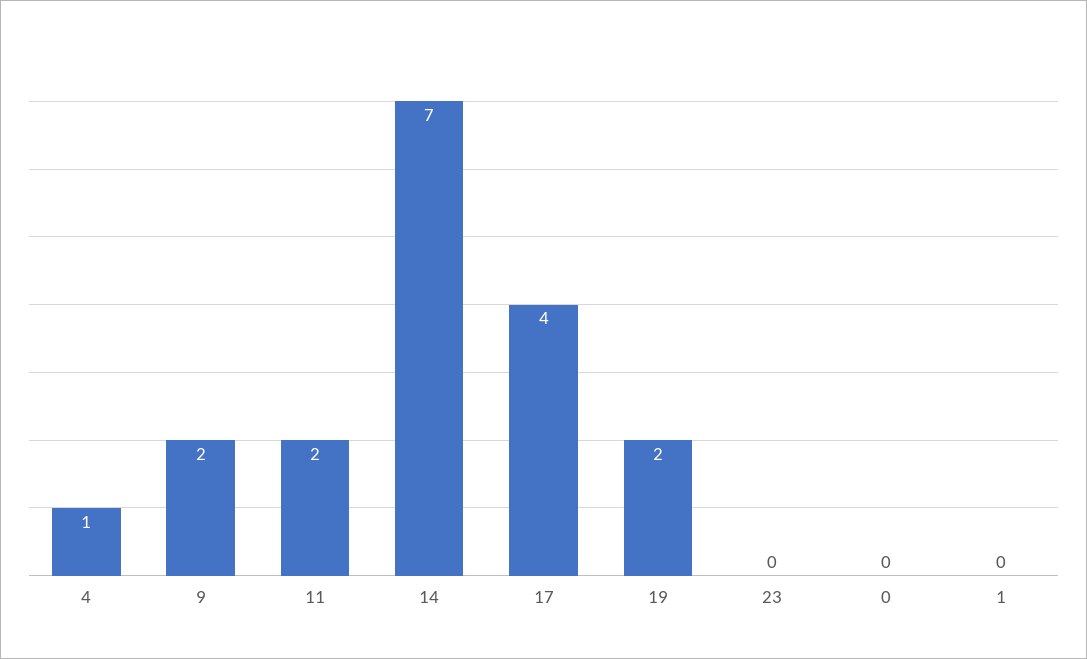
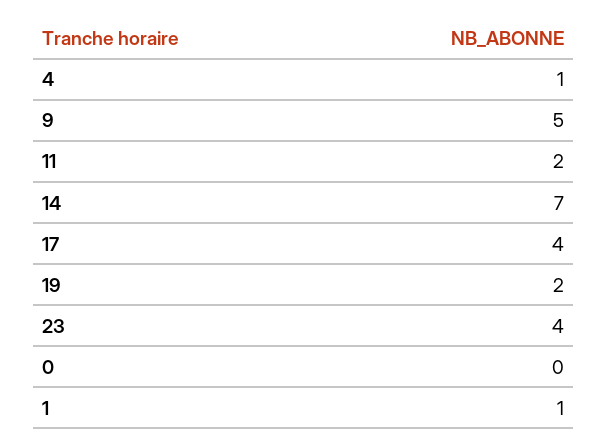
9: 2 -> 5
23: 0 -> 4
1: 0 -> 1

